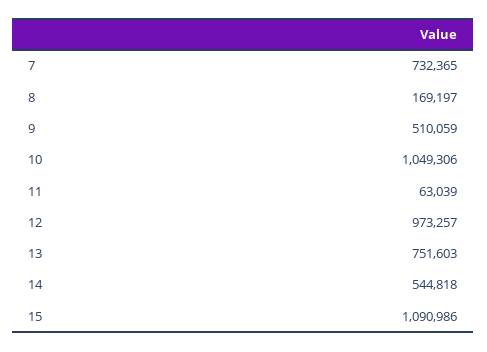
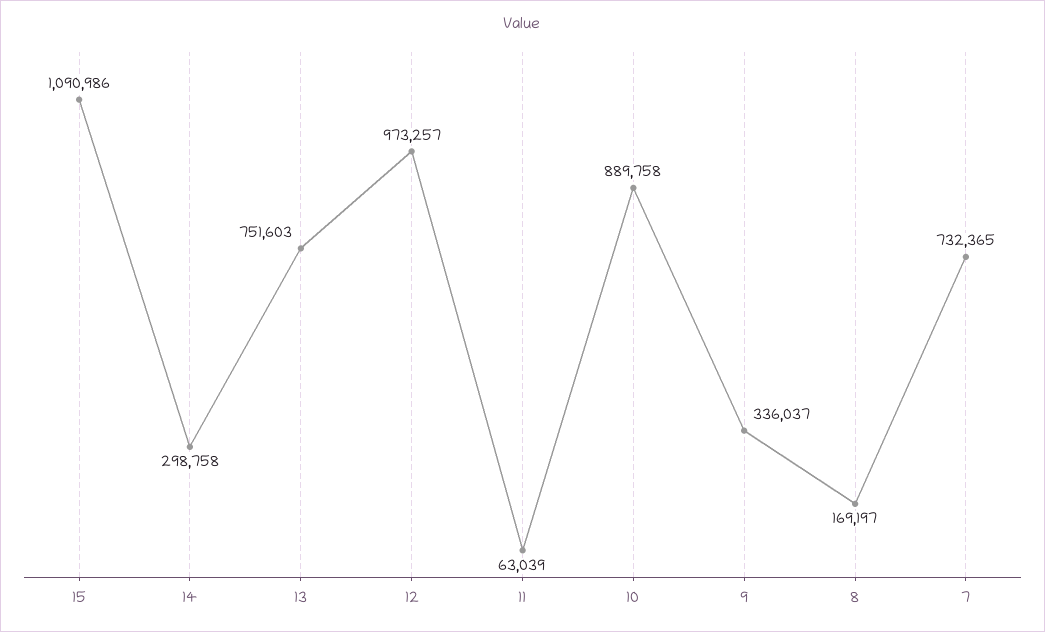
9: 510059 -> 336037
10: 1049306 -> 889758
14: 544818 -> 298758

